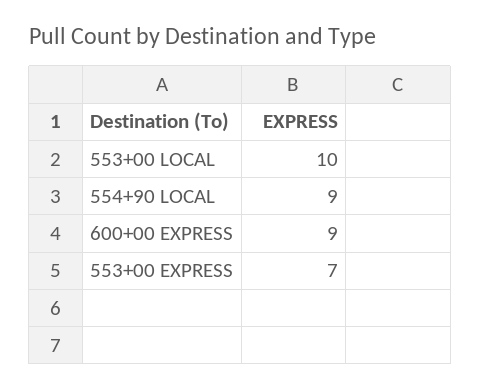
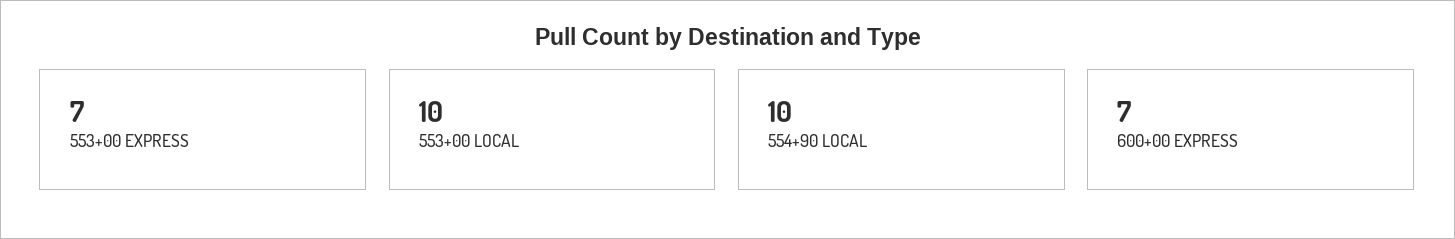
554+90 LOCAL: 9 -> 10
600+00 EXPRESS: 9 -> 7

